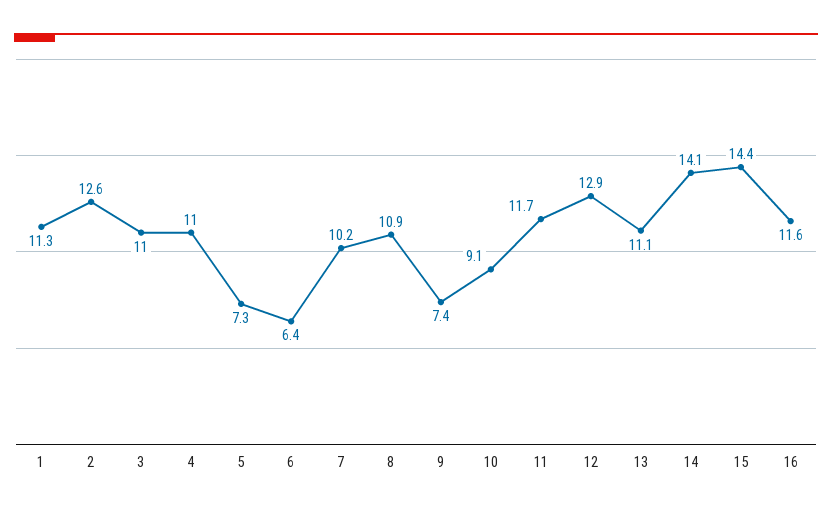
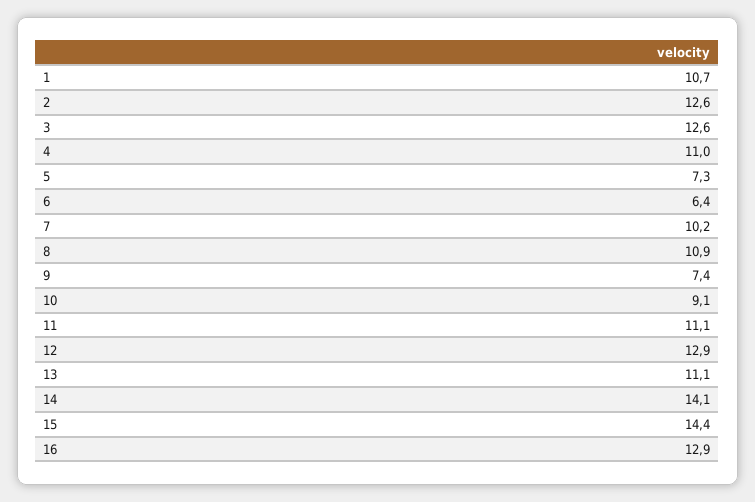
1: 11.3 -> 10.7
3: 11 -> 12.6
11: 11.7 -> 11.1
16: 11.6 -> 12.9

